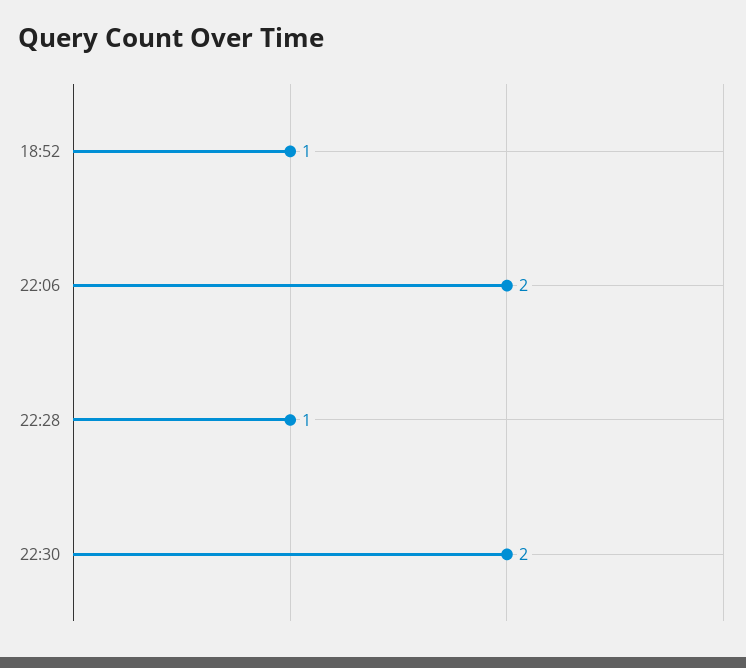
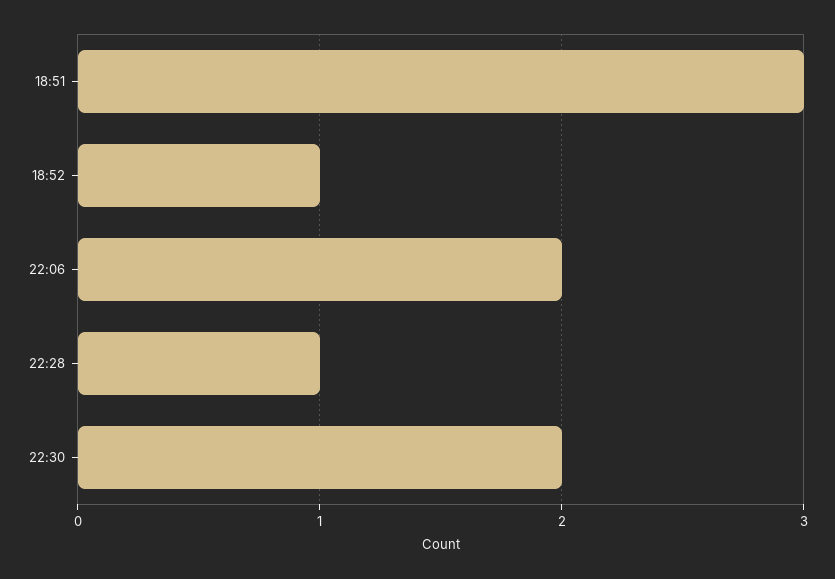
18:51: none -> 3

